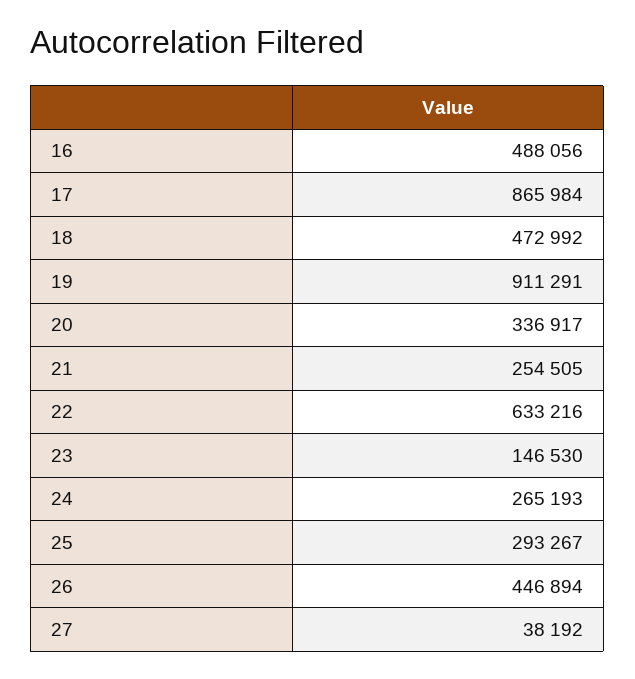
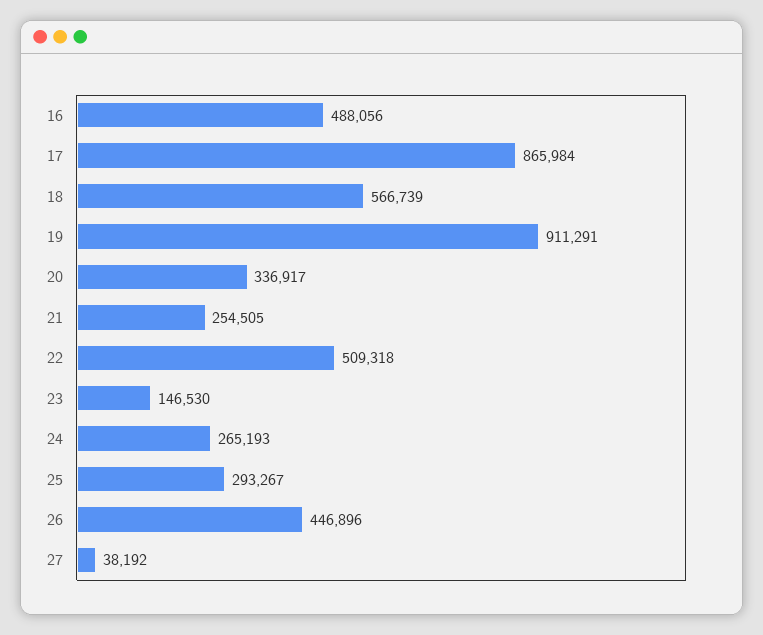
18: 472992 -> 566739
22: 633216 -> 509318
26: 446894 -> 446896

